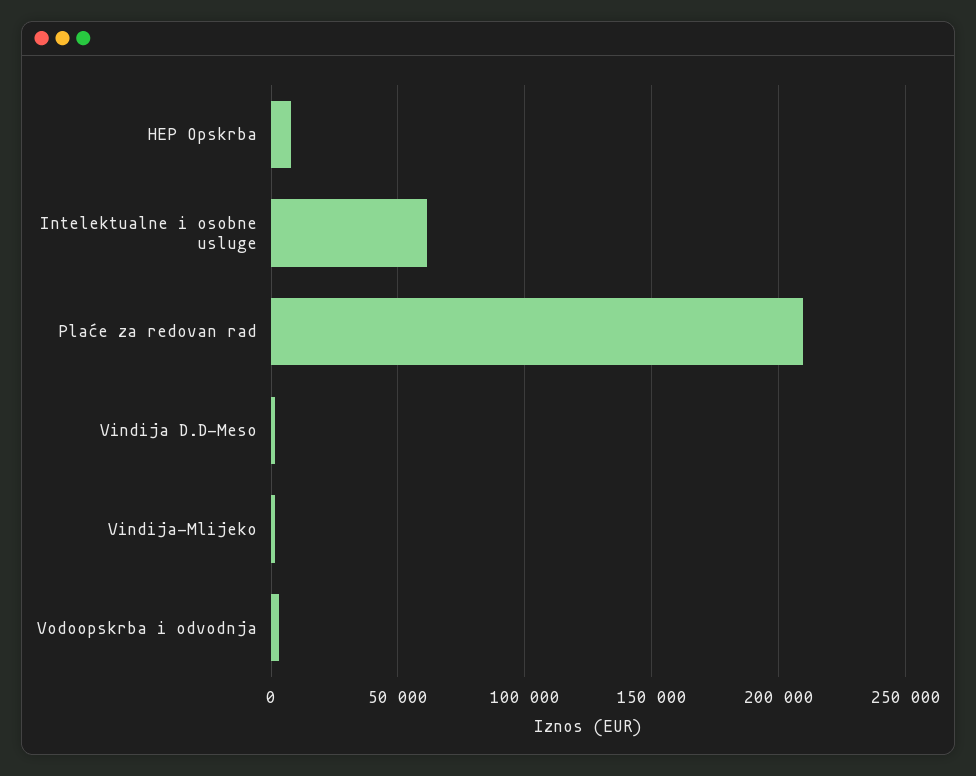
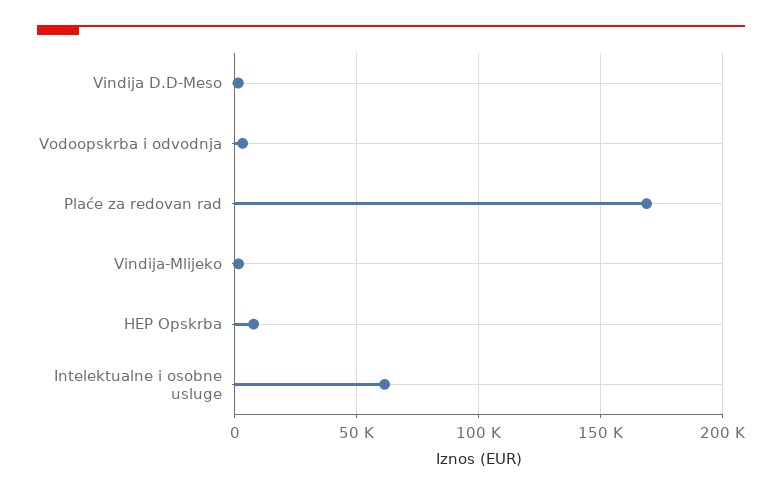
Plaće za redovan rad: 210000 -> 170000

